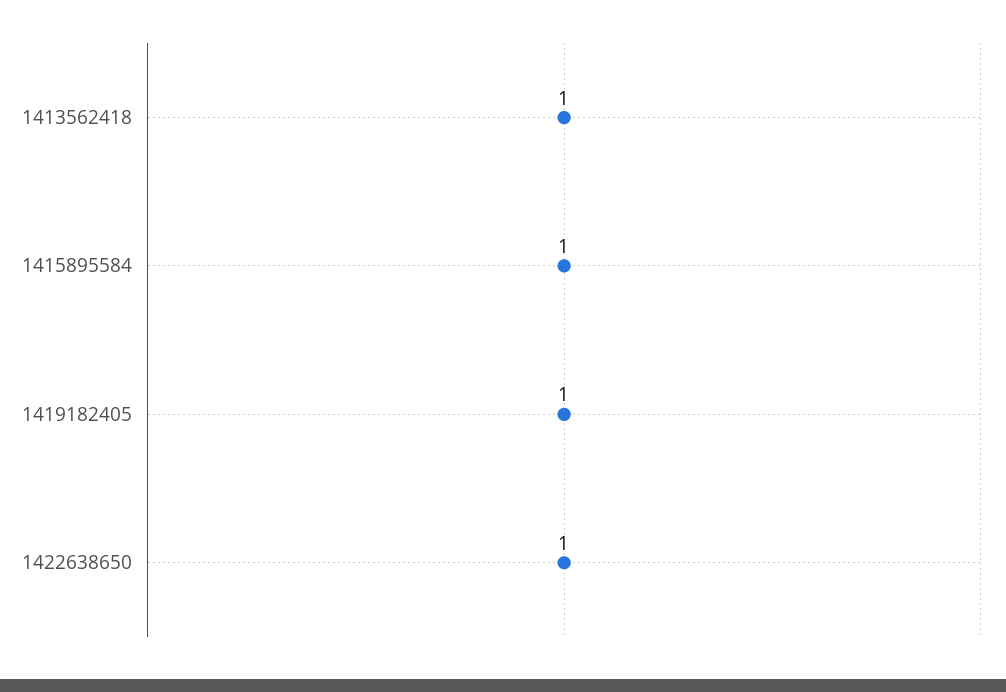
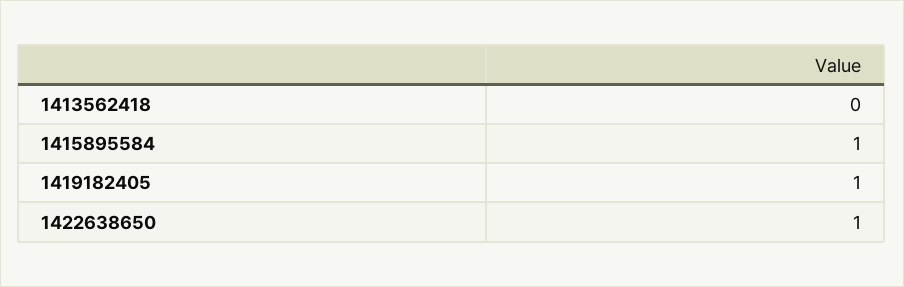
1413562418: 1 -> 0

